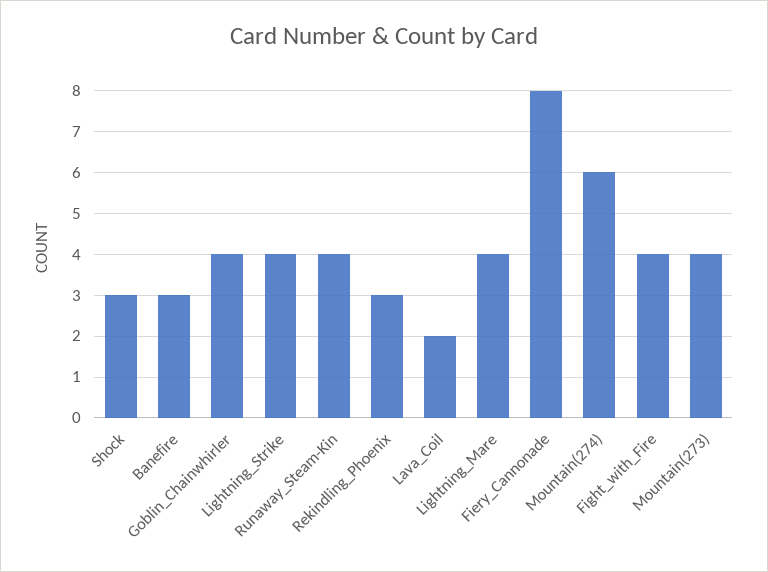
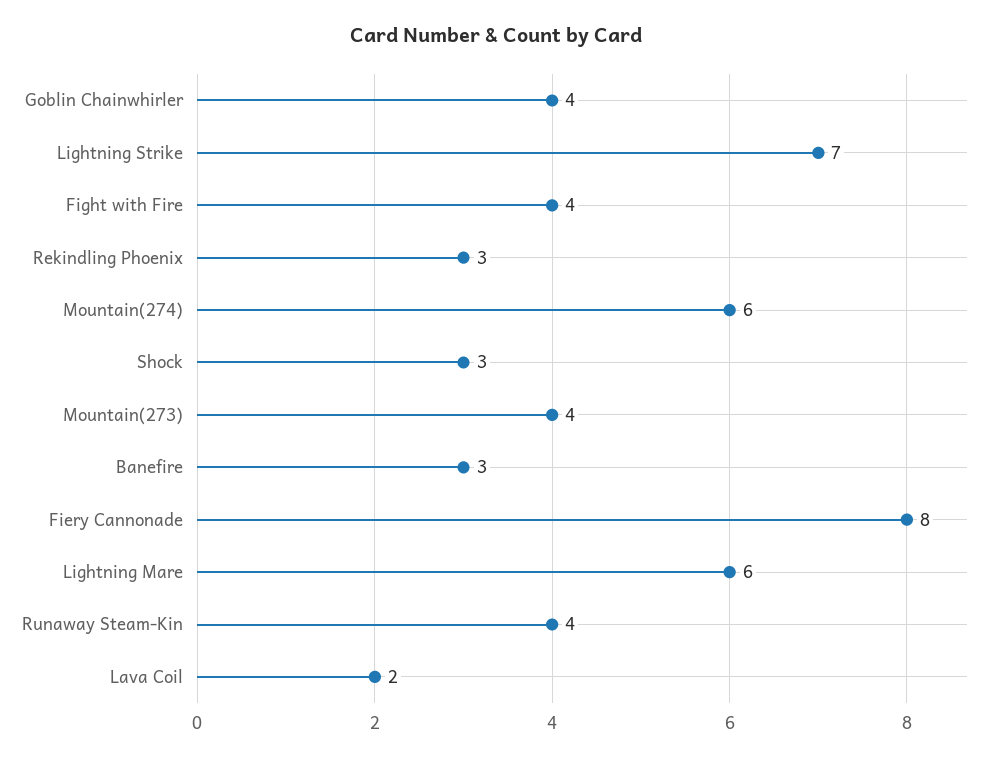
Lightning_Strike: 4 -> 7
Lightning_Mare: 4 -> 6

